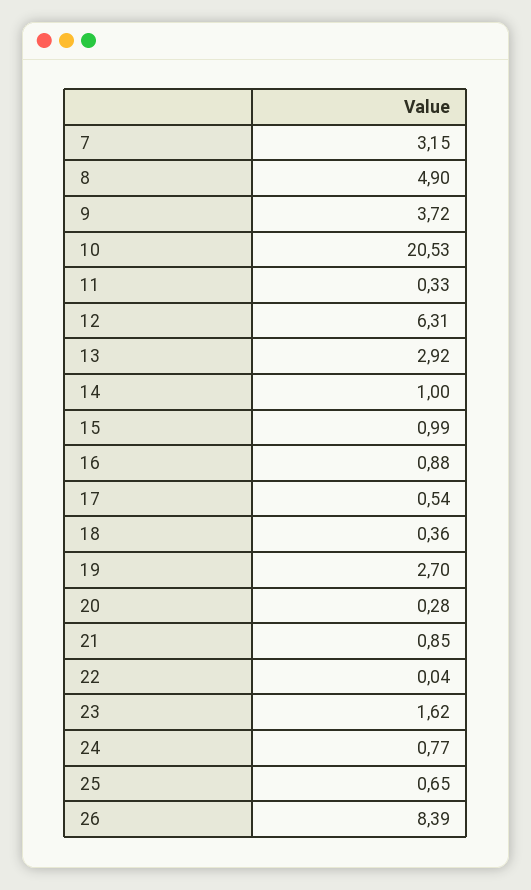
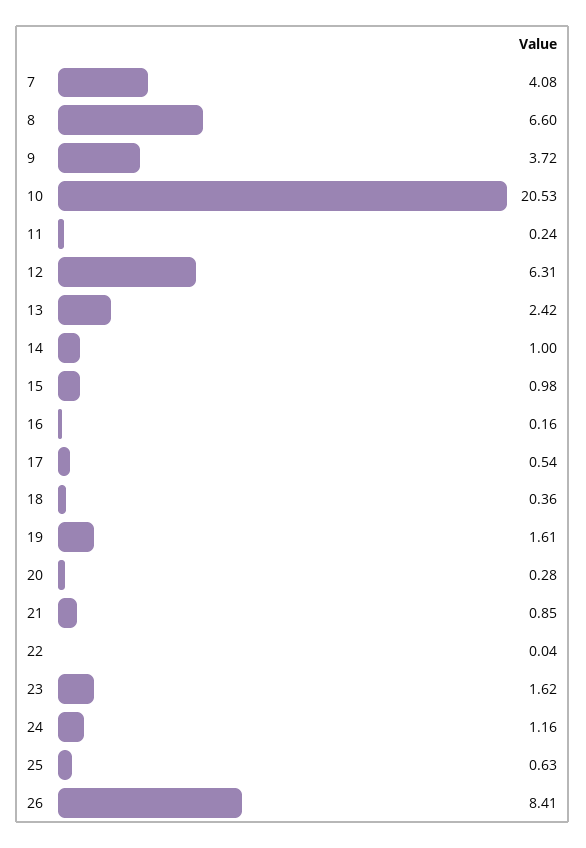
7: 3.15 -> 4.08
8: 4.9 -> 6.6
11: 0.33 -> 0.24
13: 2.92 -> 2.42
15: 0.99 -> 0.98
16: 0.88 -> 0.16
19: 2.7 -> 1.61
24: 0.77 -> 1.16
25: 0.65 -> 0.63
26: 8.39 -> 8.41

